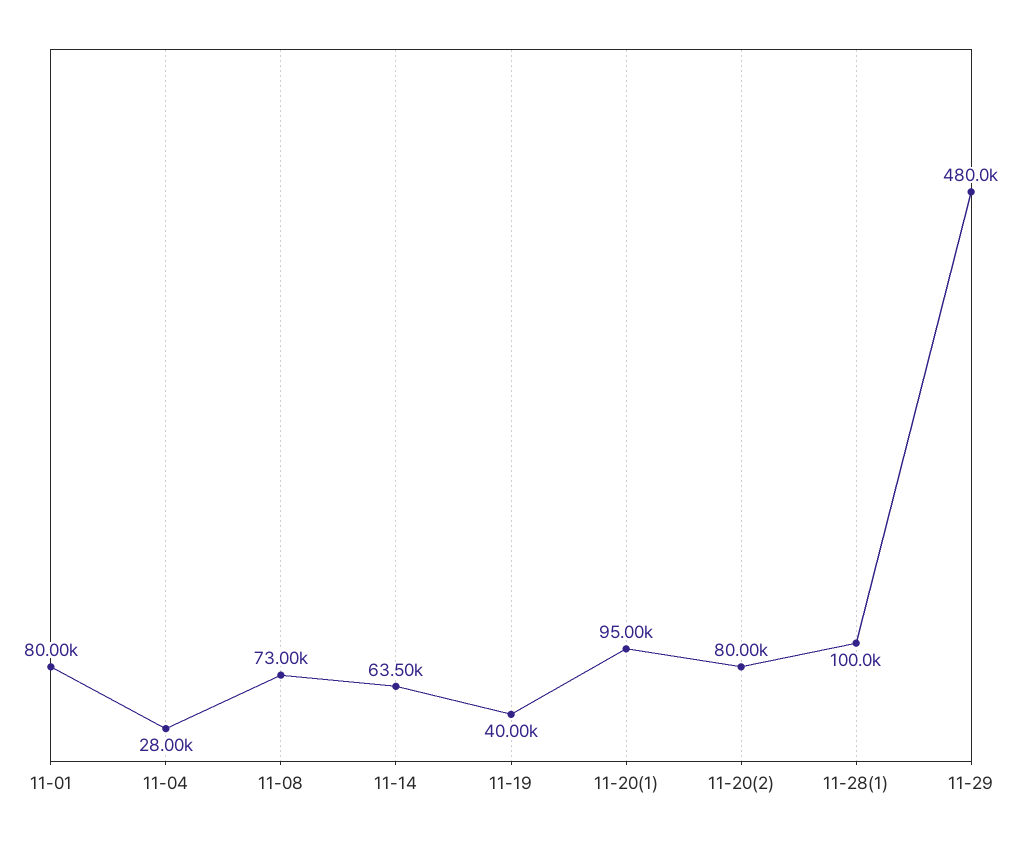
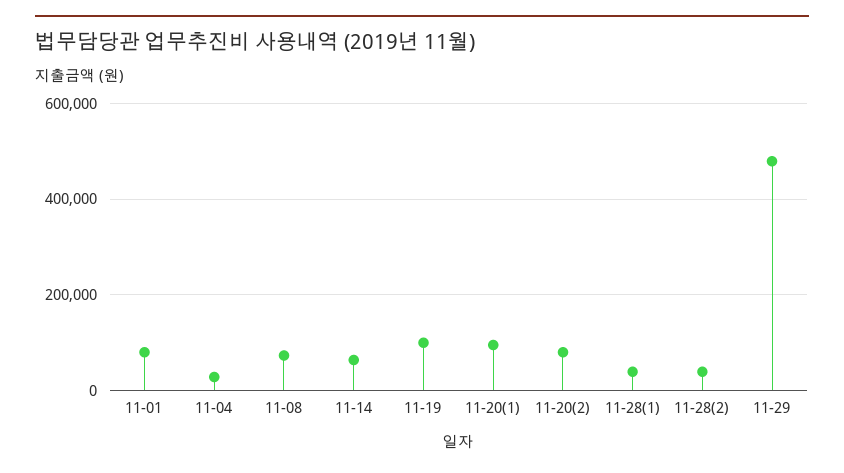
11-19: 40000 -> 100000
11-28(1): 100000 -> 40000
11-28(2): none -> 40000

